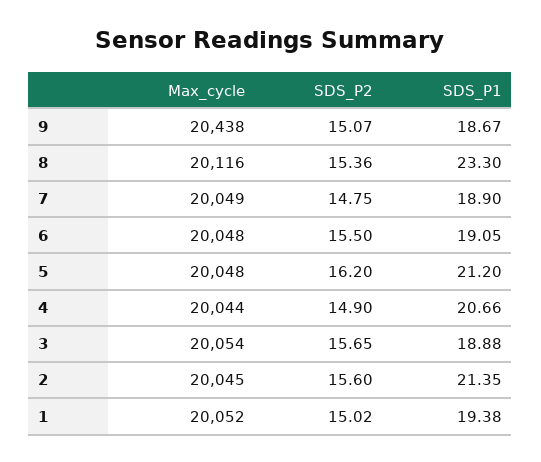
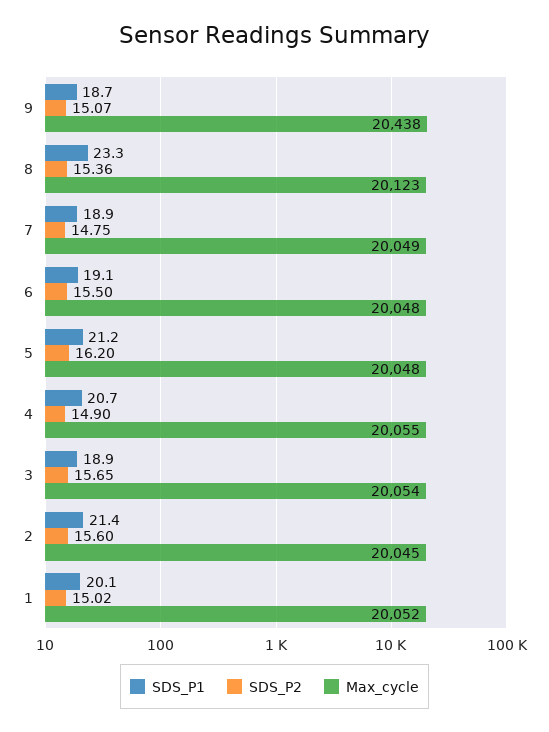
Max_cycle, 8: 20116 -> 20123
Max_cycle, 4: 20044 -> 20055
SDS_P1, 1: 19.38 -> 20.1

